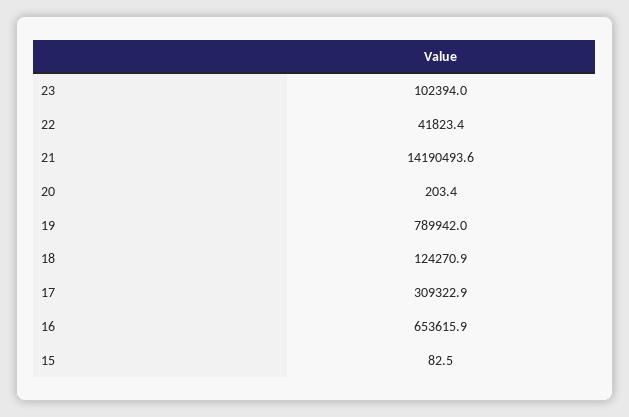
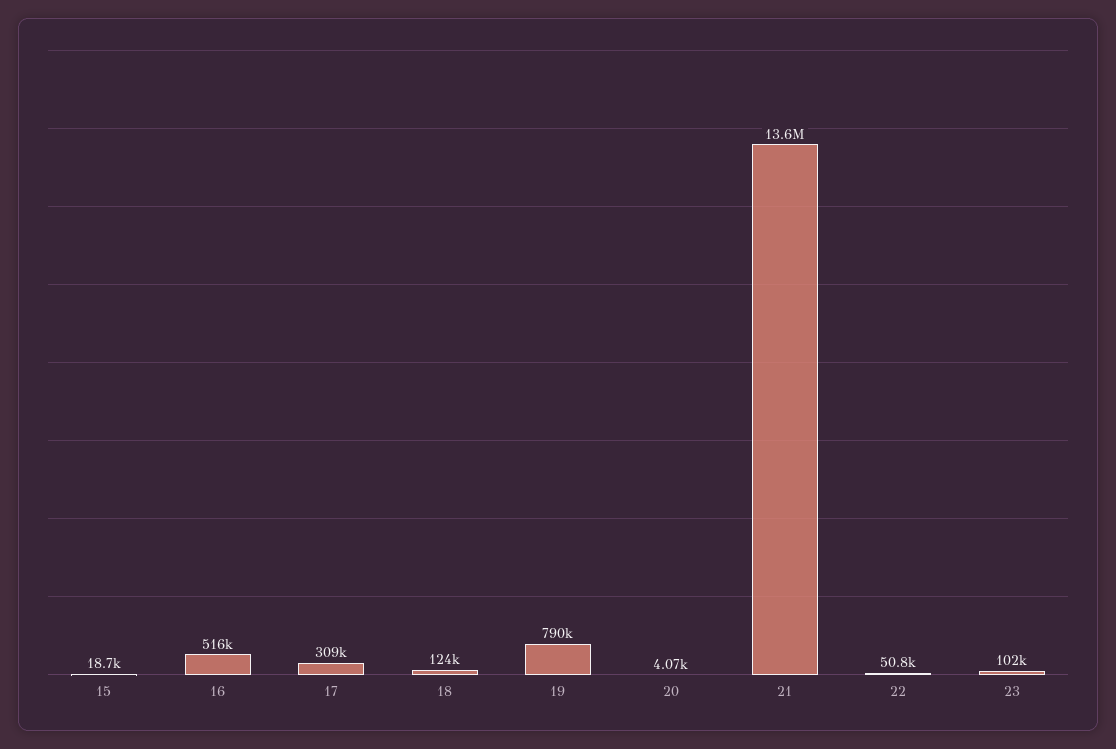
22: 41823.4 -> 50800
21: 14190493.6 -> 13600000
20: 203.4 -> 4070
16: 653615.9 -> 516000
15: 82.5 -> 18700

